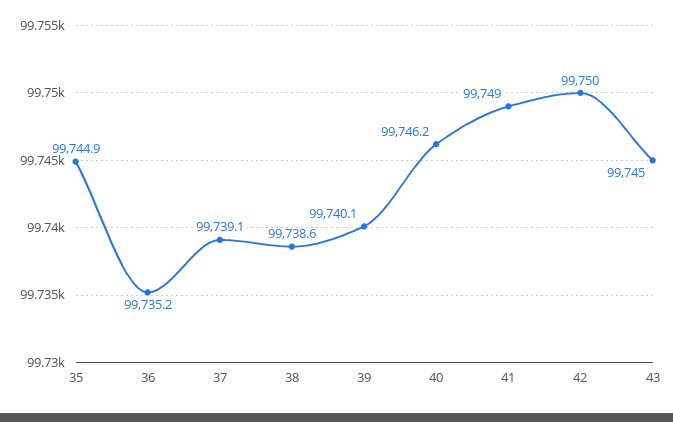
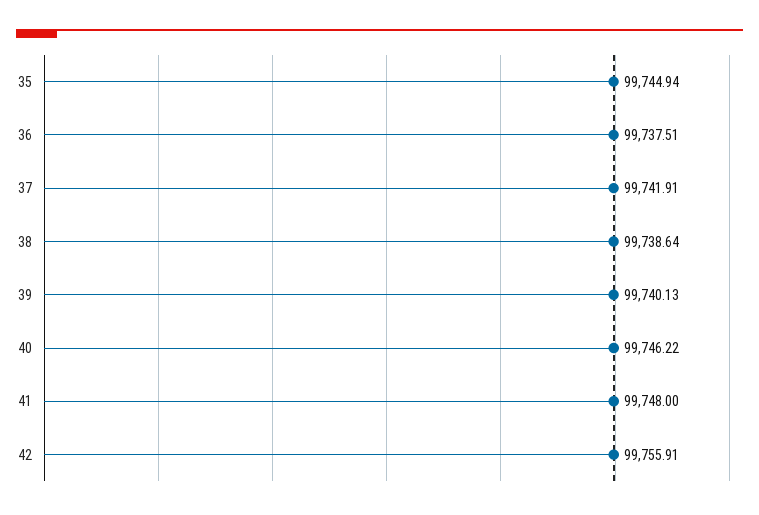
36: 99735.2 -> 99737.51
37: 99739.1 -> 99741.91
41: 99749 -> 99748
42: 99750 -> 99755.91
43: 99745 -> none

